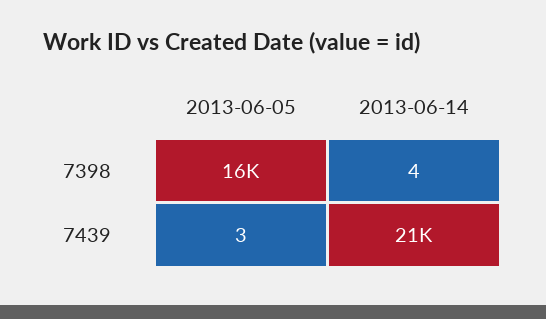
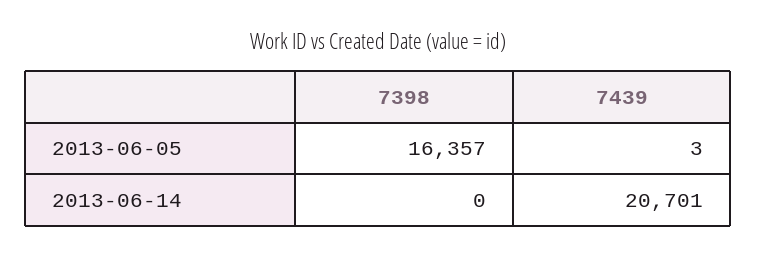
2013-06-14, 7398: 4 -> 0

